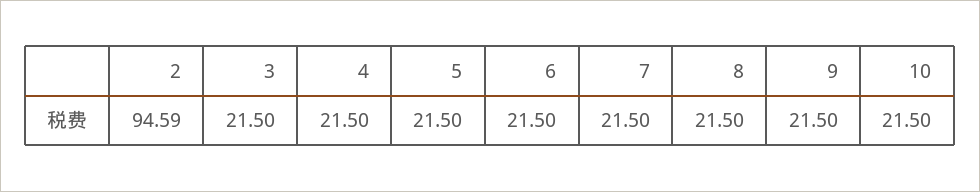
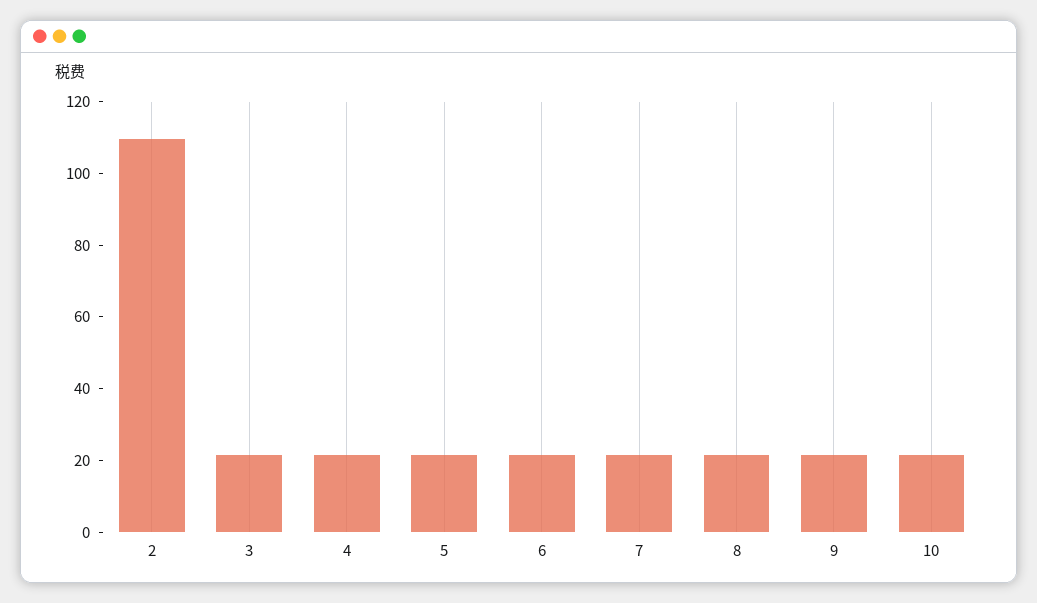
2: 94.59 -> 110

